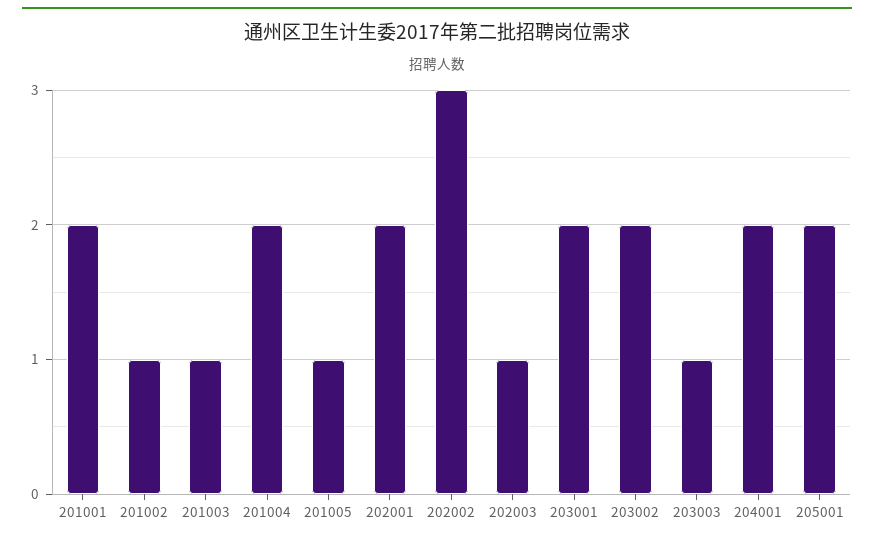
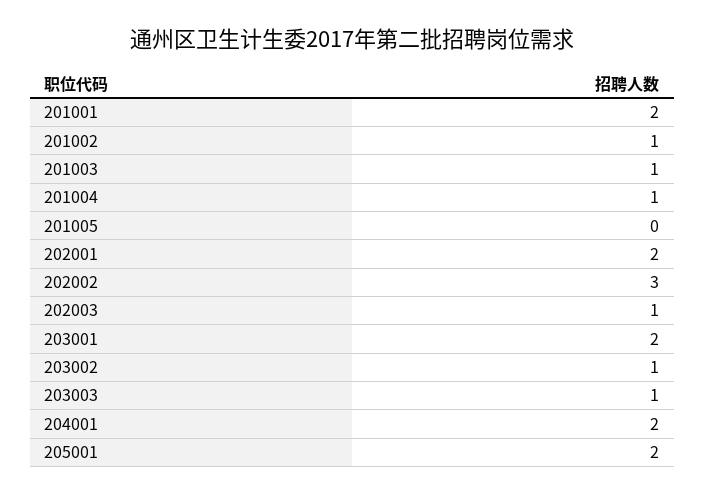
201004: 2 -> 1
201005: 1 -> 0
203002: 2 -> 1

